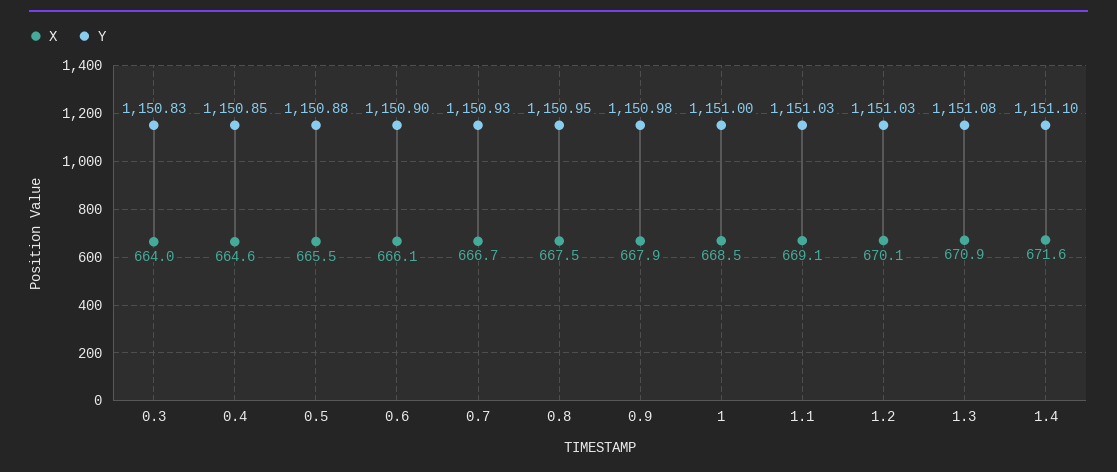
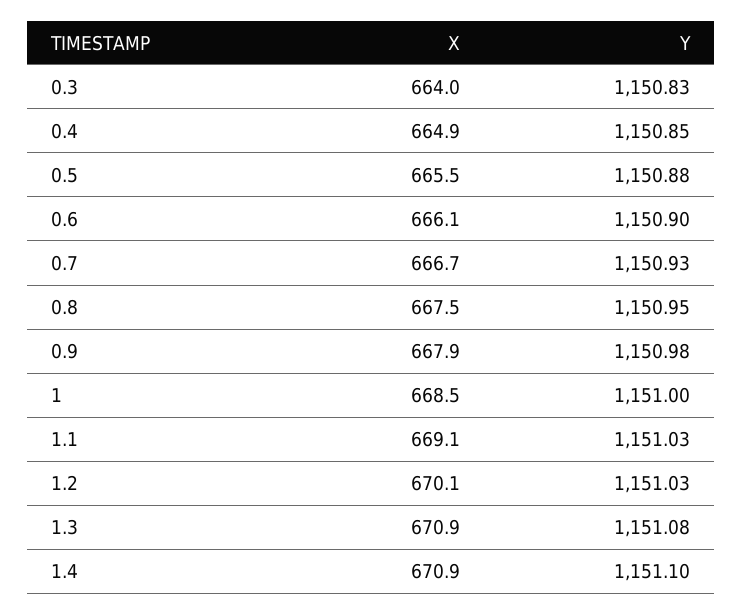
X, 0.4: 664.6 -> 664.9
X, 1.4: 671.6 -> 670.9

